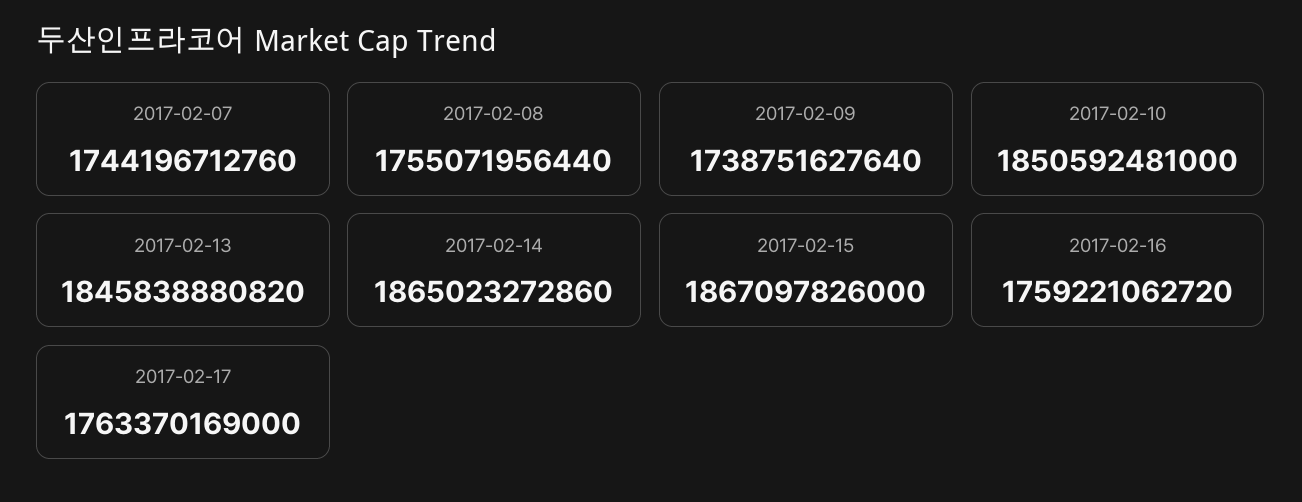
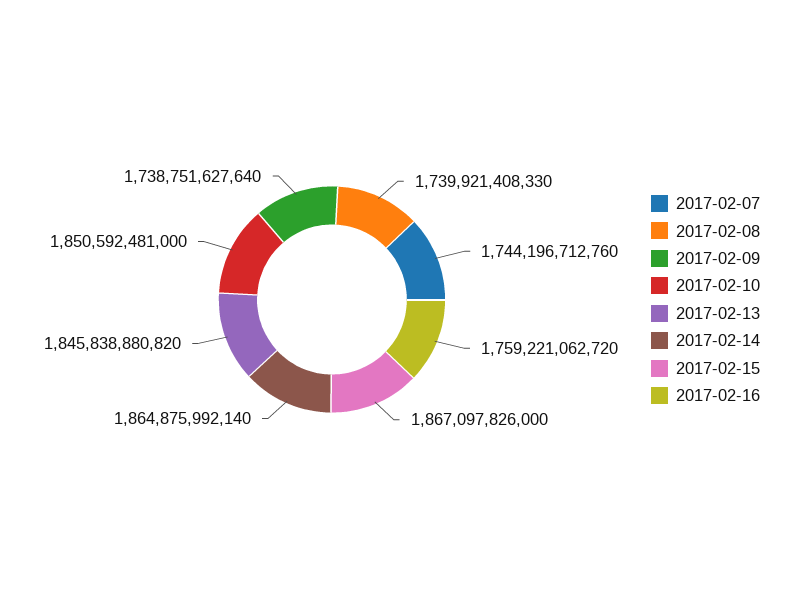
2017-02-08: 1755071956440 -> 1739921408330
2017-02-14: 1865023272860 -> 1864875992140
2017-02-17: 1763370169000 -> none

